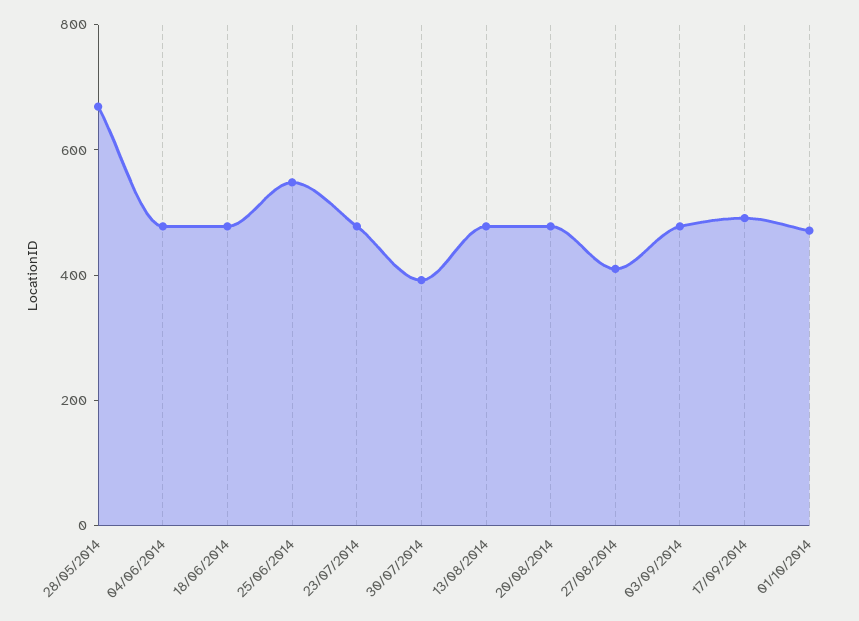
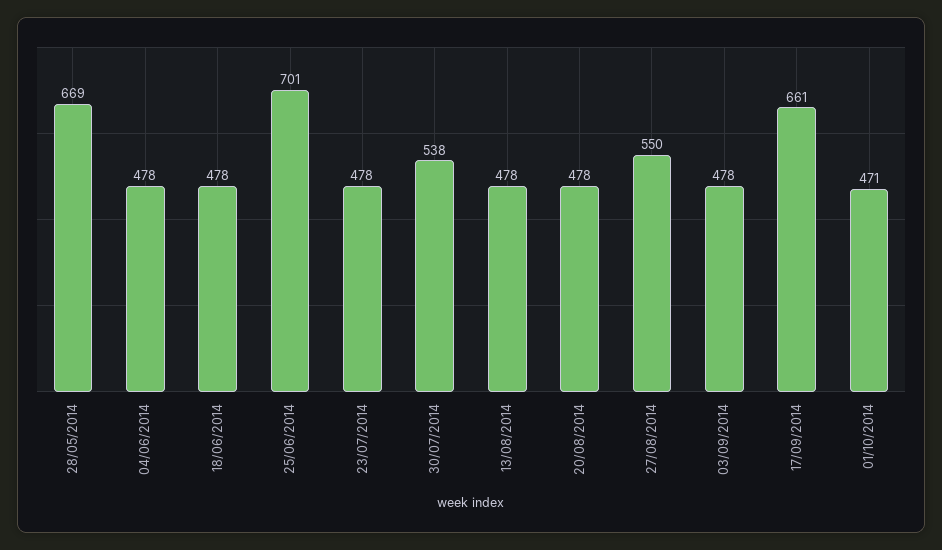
25/06/2014: 550 -> 701
30/07/2014: 400 -> 538
27/08/2014: 400 -> 550
17/09/2014: 500 -> 661

